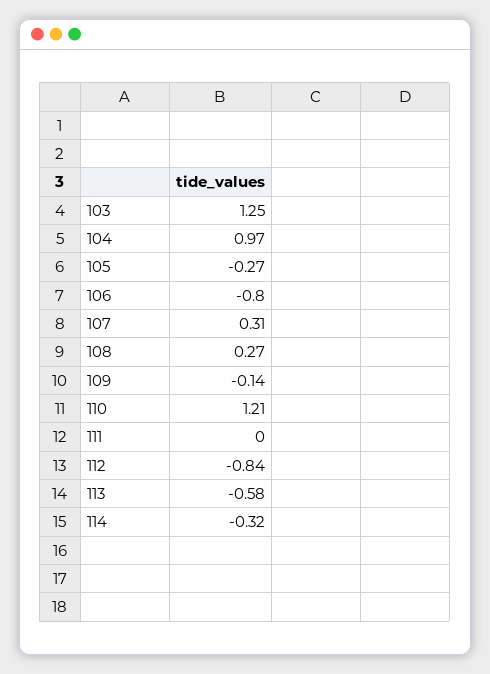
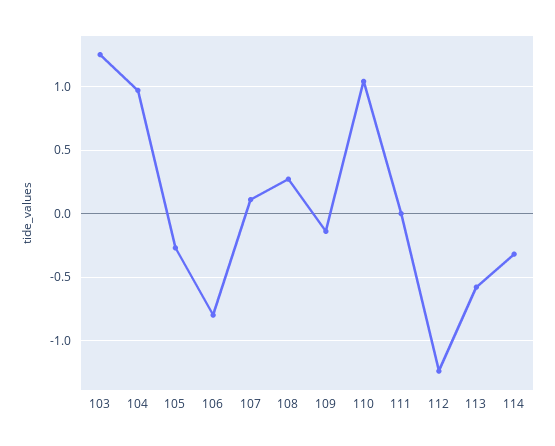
107: 0.31 -> 0.1
110: 1.21 -> 1.05
112: -0.84 -> -1.25

